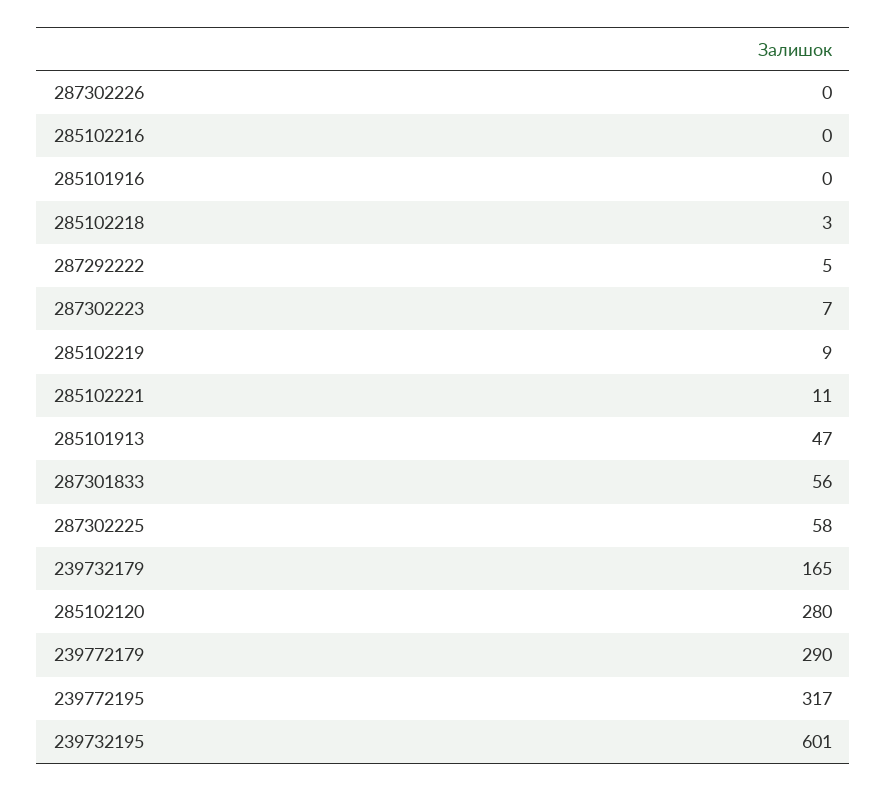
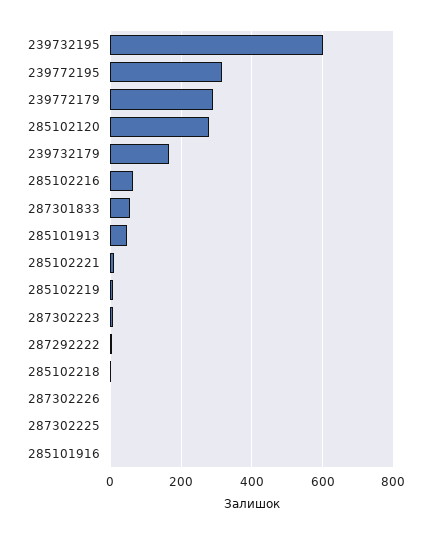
285102216: 0 -> 60
287302225: 58 -> 0

